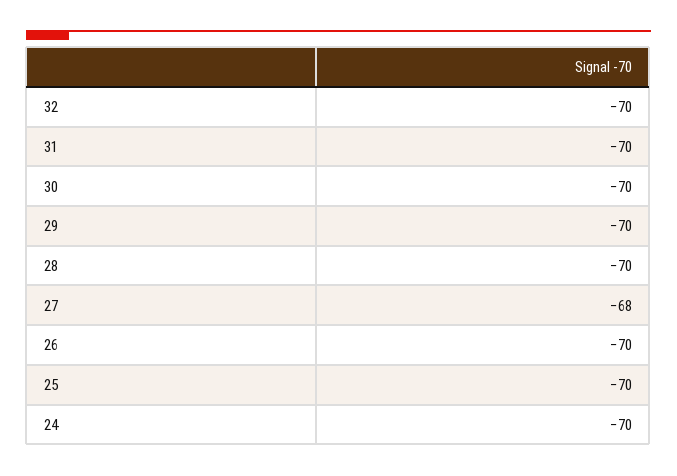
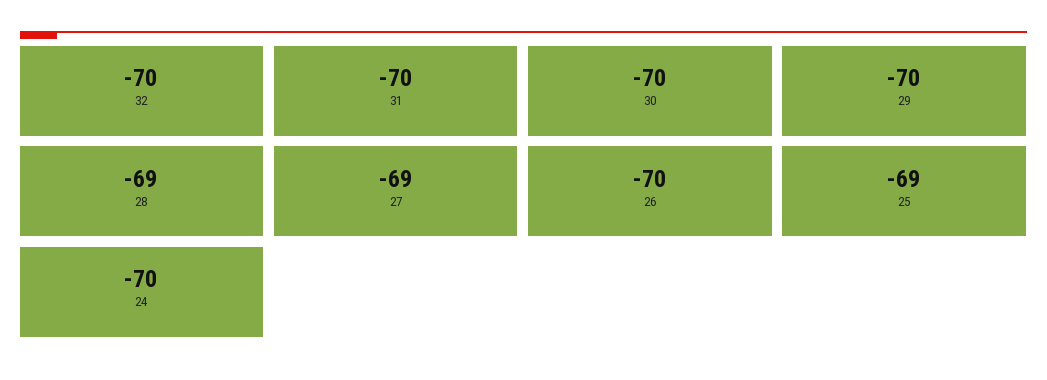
28: -70 -> -69
27: -68 -> -69
25: -70 -> -69

